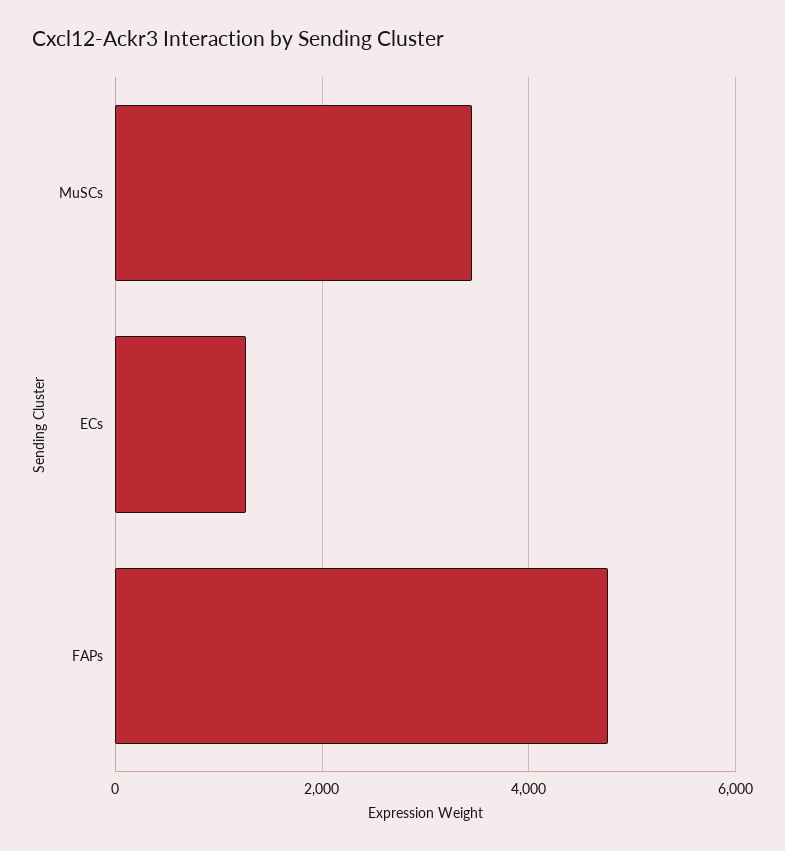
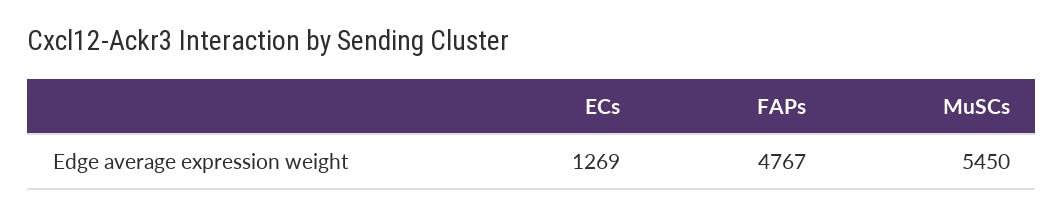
MuSCs: 3400 -> 5450

